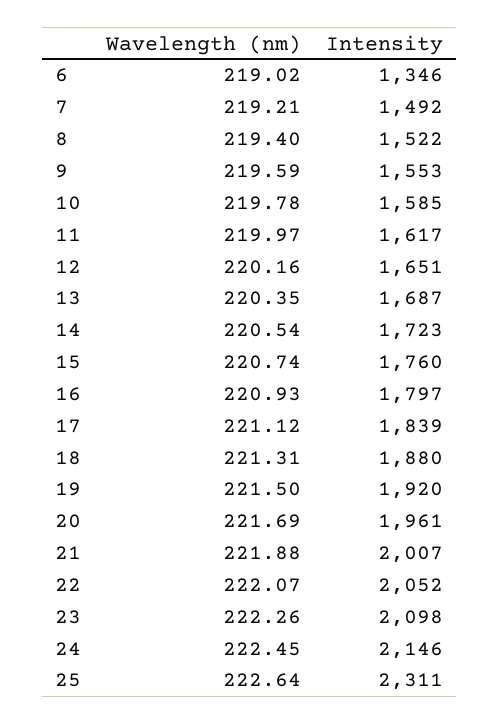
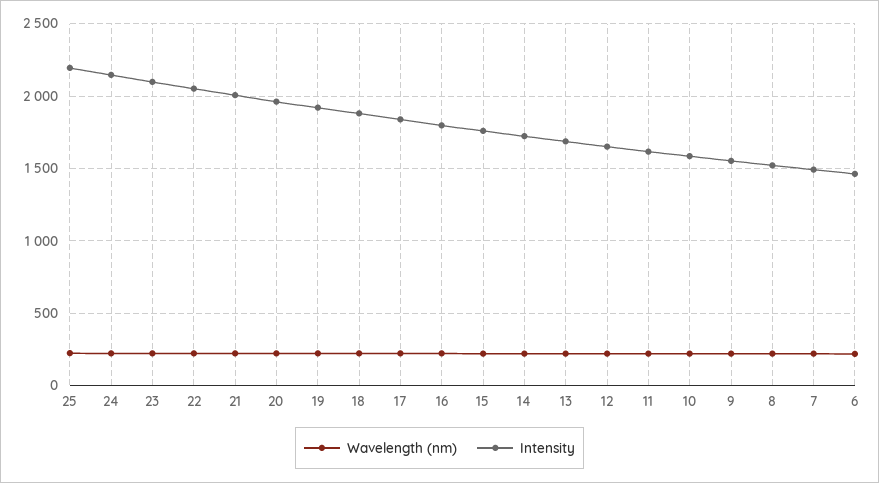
Intensity, 6: 1346 -> 1450
Intensity, 25: 2311 -> 2200

